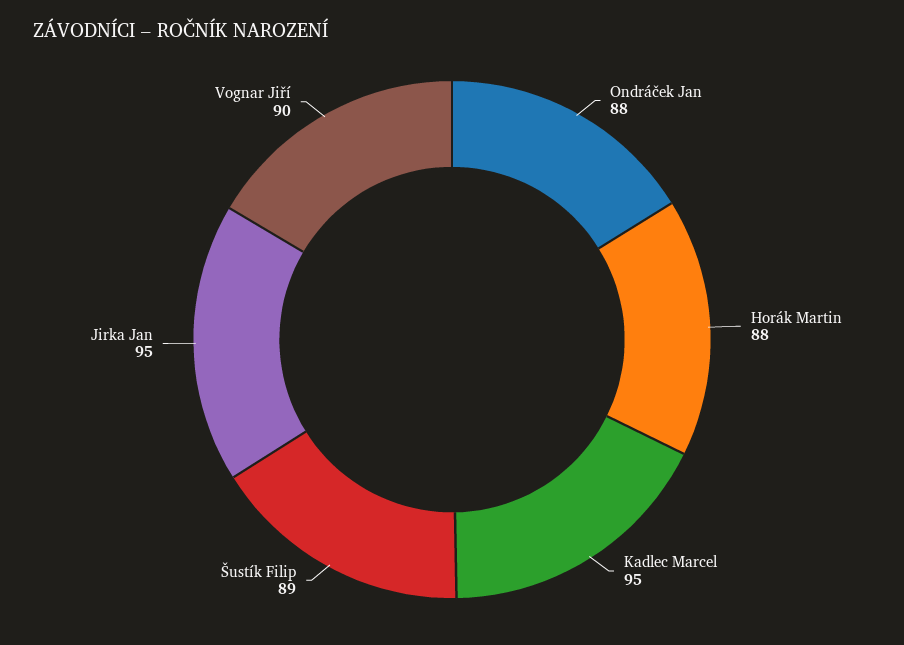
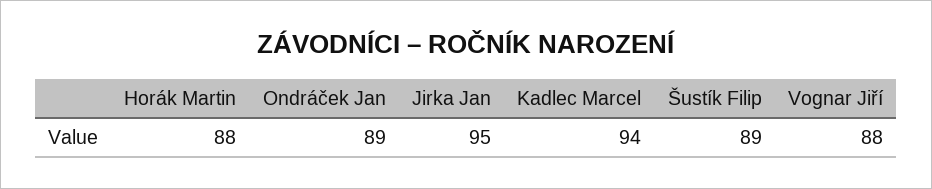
Ondráček Jan: 88 -> 89
Kadlec Marcel: 95 -> 94
Vognar Jiří: 90 -> 88

